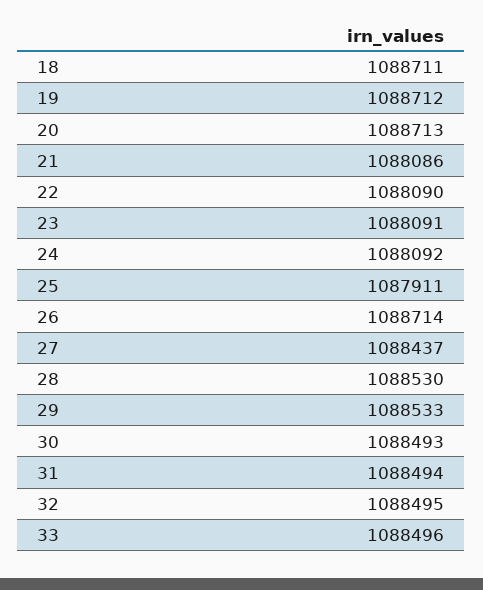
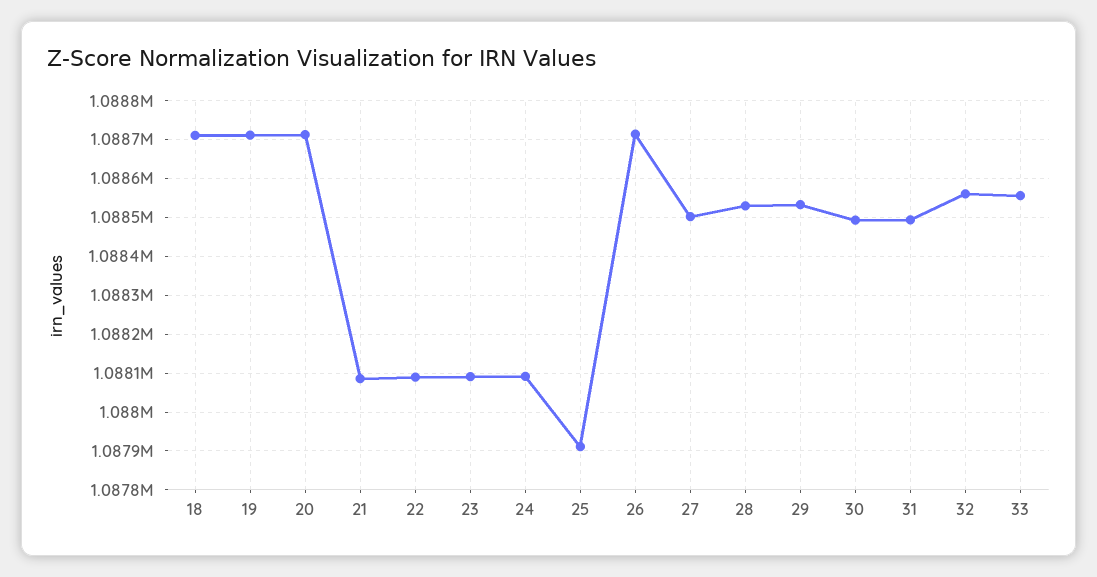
27: 1088437 -> 1088500
32: 1088495 -> 1088560
33: 1088496 -> 1088560

